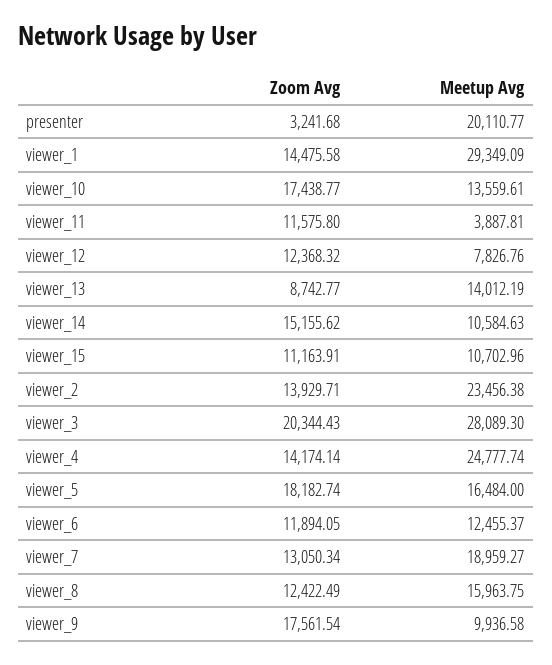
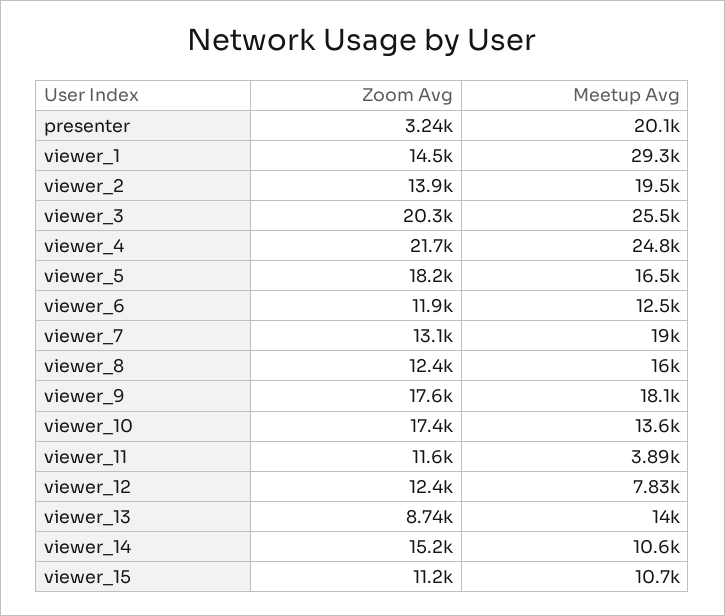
Meetup Avg, viewer_2: 23456.38 -> 19500
Meetup Avg, viewer_3: 28089.3 -> 25500
Zoom Avg, viewer_4: 14174.14 -> 21700
Meetup Avg, viewer_9: 9936.58 -> 18100

